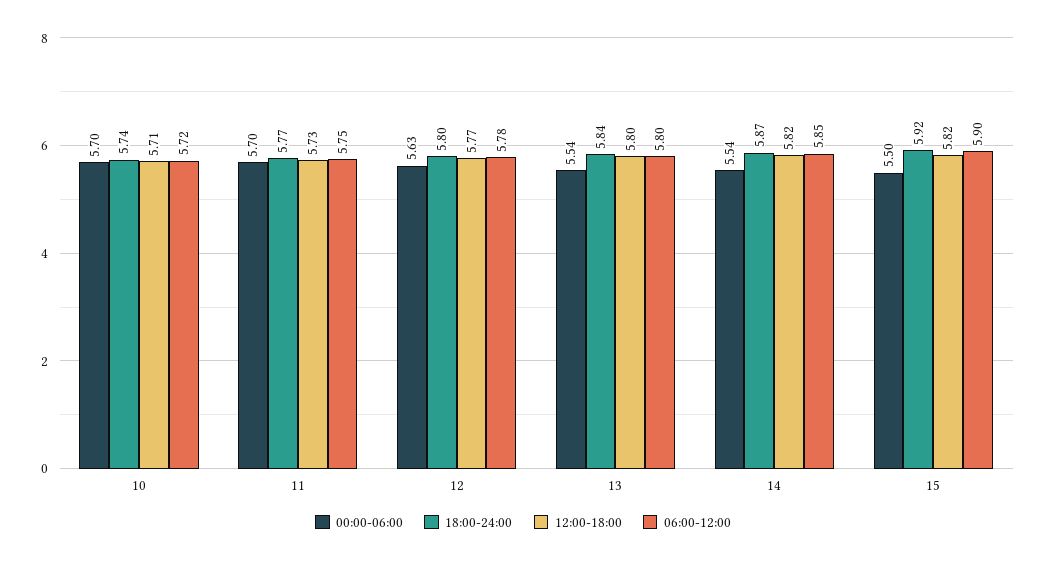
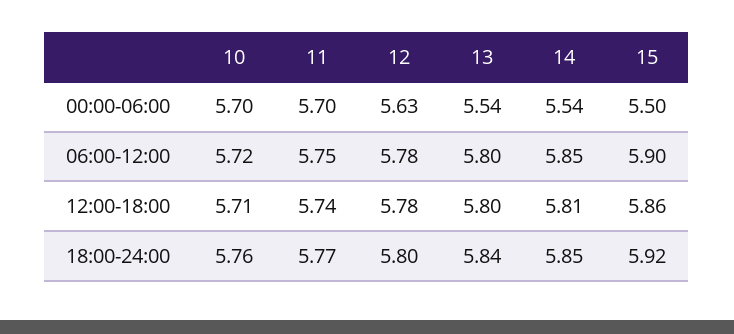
18:00-24:00, 10: 5.74 -> 5.76
12:00-18:00, 11: 5.73 -> 5.74
12:00-18:00, 12: 5.77 -> 5.78
18:00-24:00, 14: 5.87 -> 5.85
12:00-18:00, 14: 5.82 -> 5.81
12:00-18:00, 15: 5.82 -> 5.86

